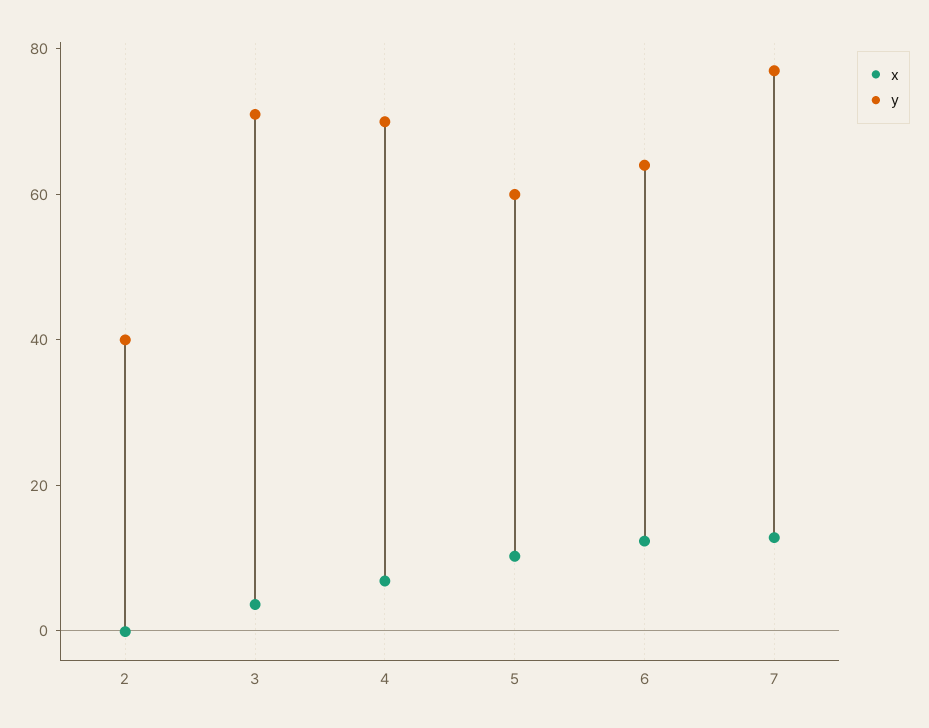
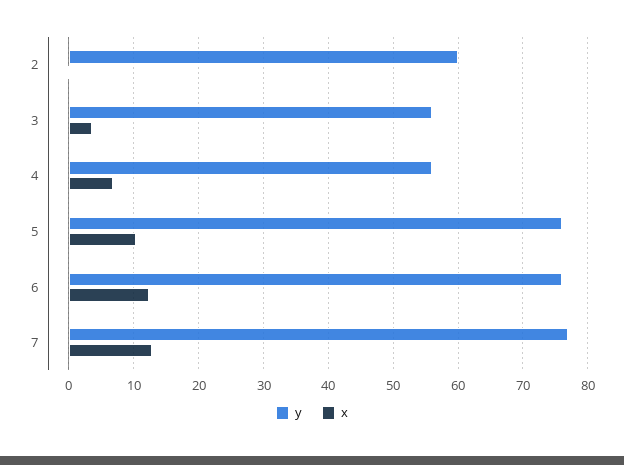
y, 2: 40 -> 60
y, 3: 70 -> 56
y, 4: 70 -> 56
y, 5: 60 -> 76
y, 6: 65 -> 76

